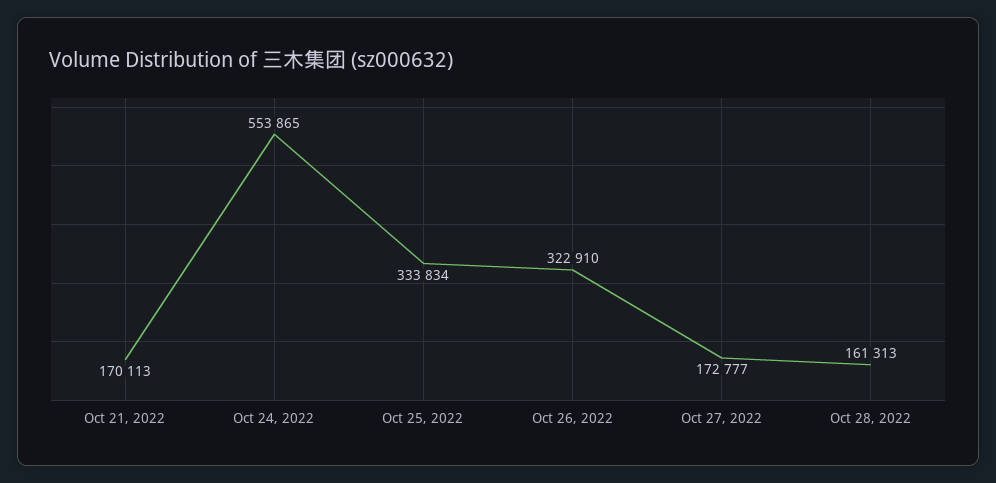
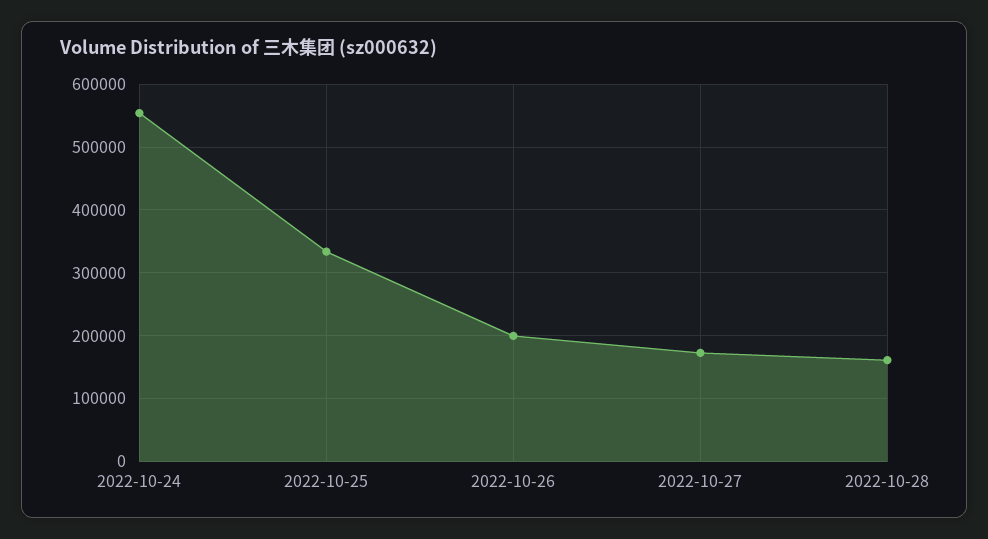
Oct 21, 2022: 170113 -> none
Oct 26, 2022: 322910 -> 200000

